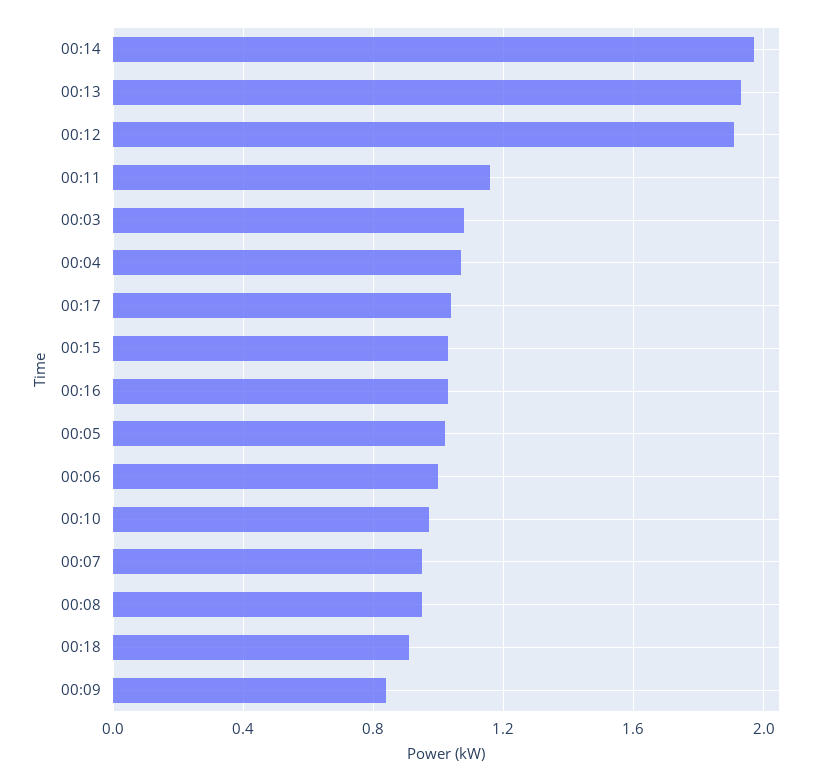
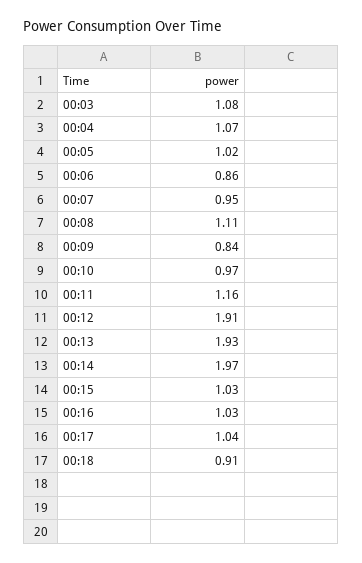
00:06: 1 -> 0.86
00:08: 0.95 -> 1.11

